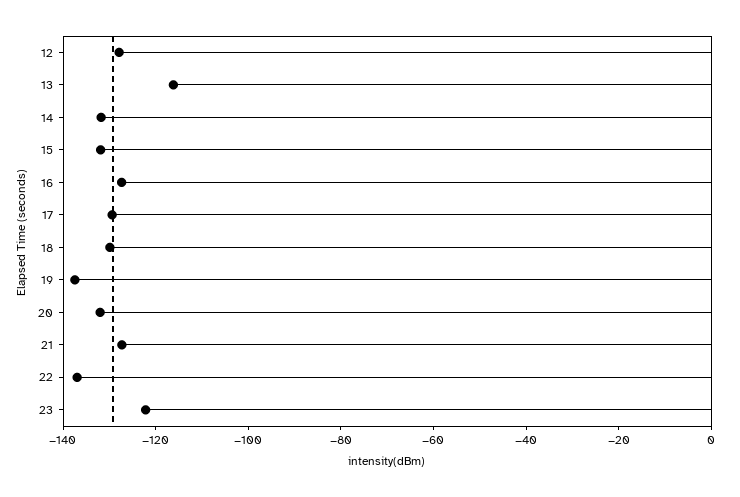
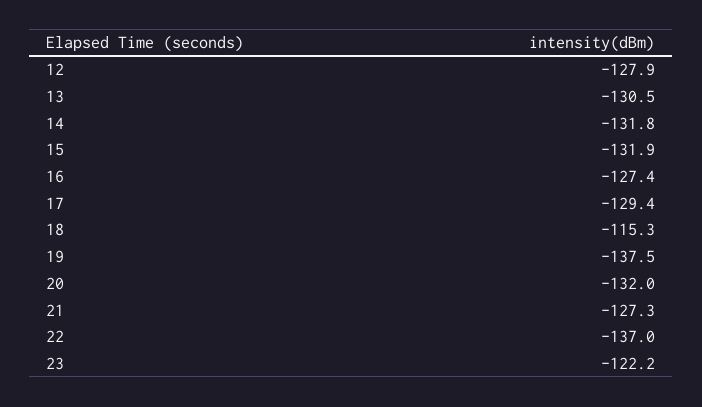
13: -115 -> -130.5
18: -130 -> -115.3

